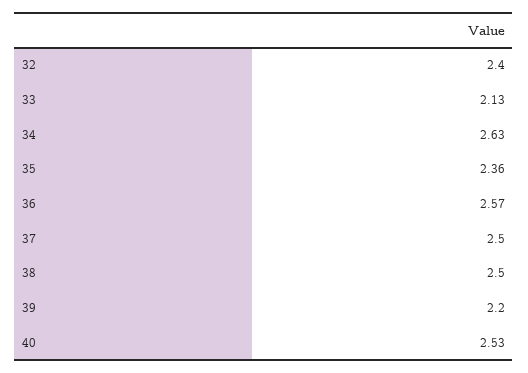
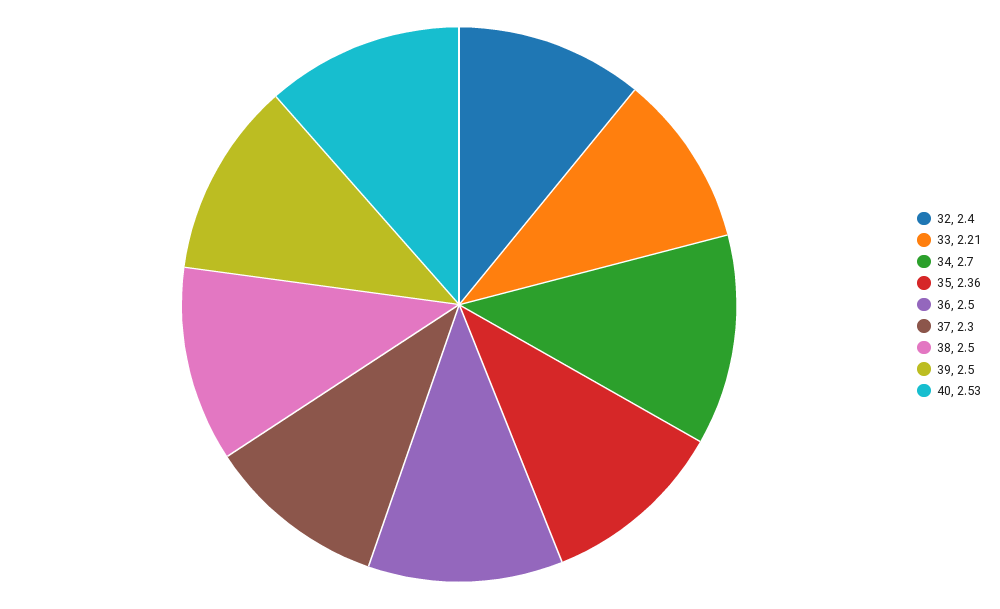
33: 2.13 -> 2.21
34: 2.63 -> 2.7
36: 2.57 -> 2.5
37: 2.5 -> 2.3
39: 2.2 -> 2.5

